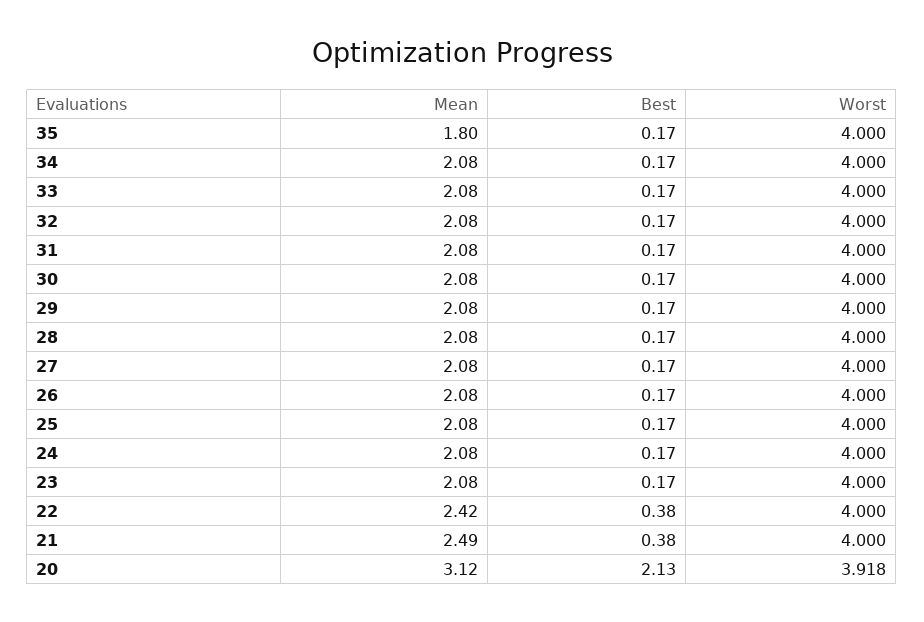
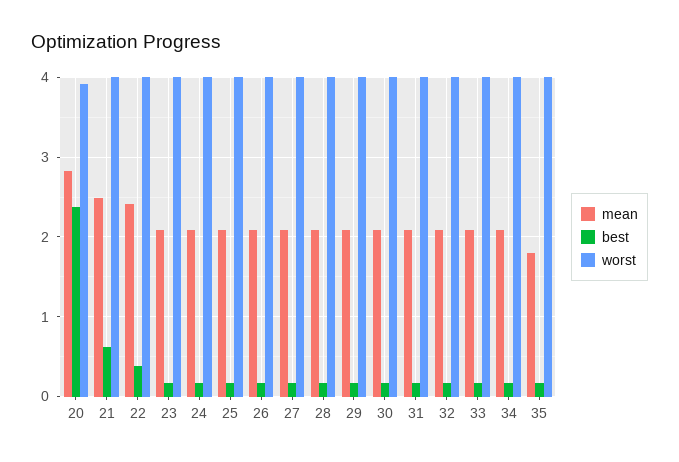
Best, 21: 0.38 -> 0.6
Mean, 20: 3.12 -> 2.8
Best, 20: 2.13 -> 2.4

